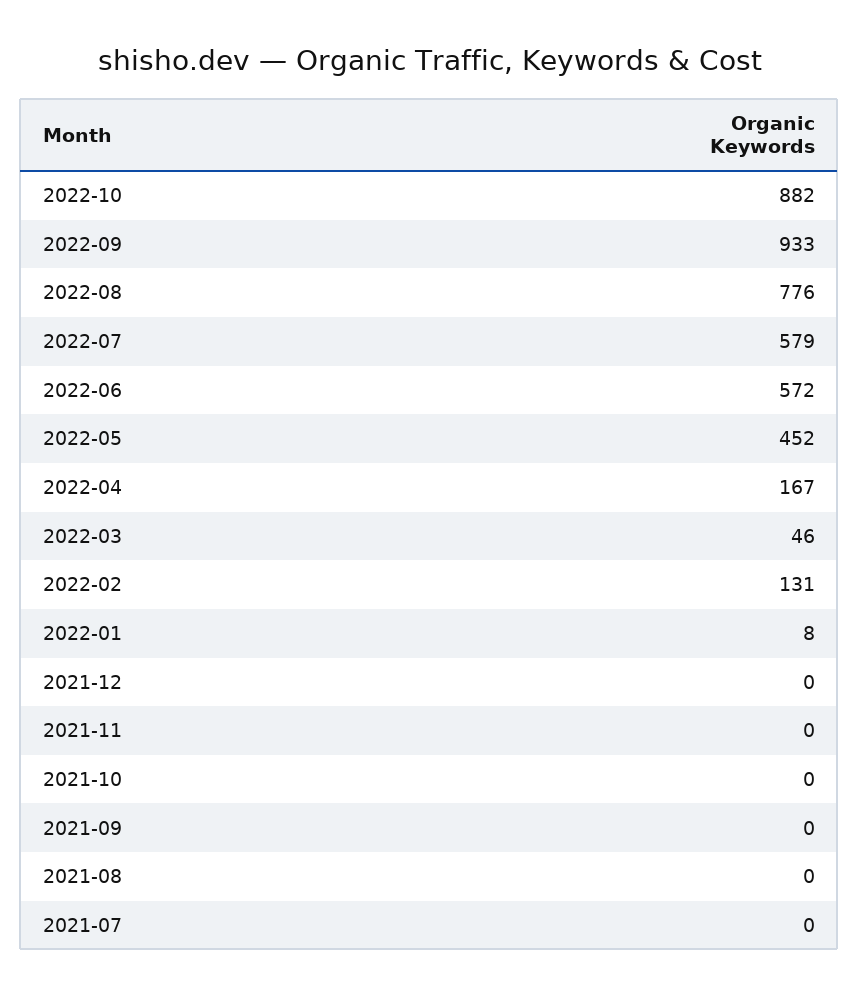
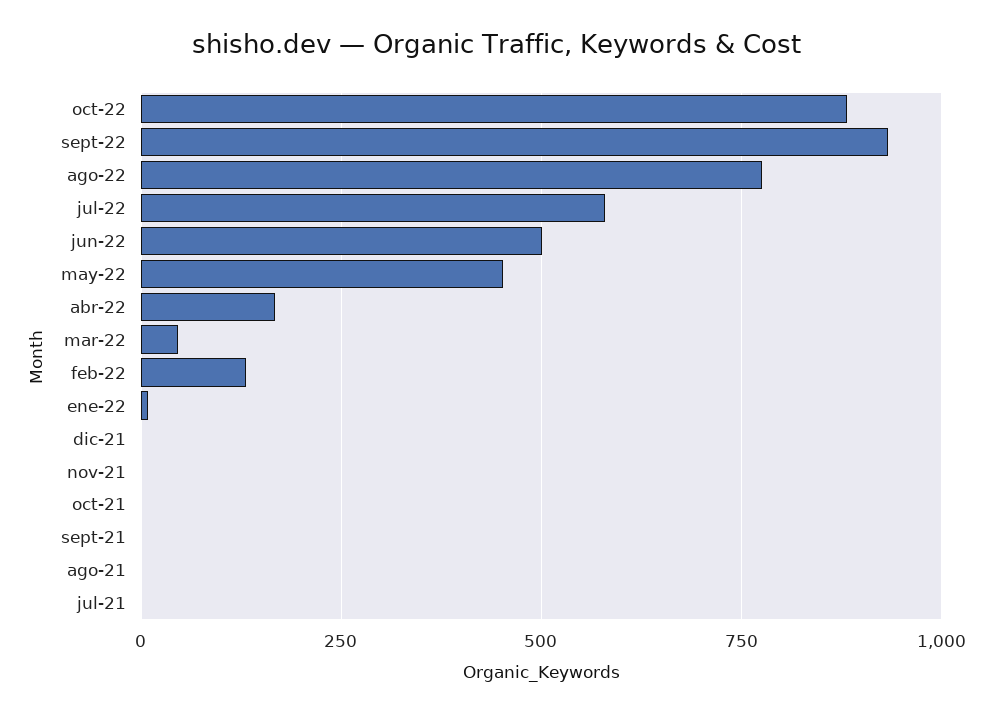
2022-06: 572 -> 500

